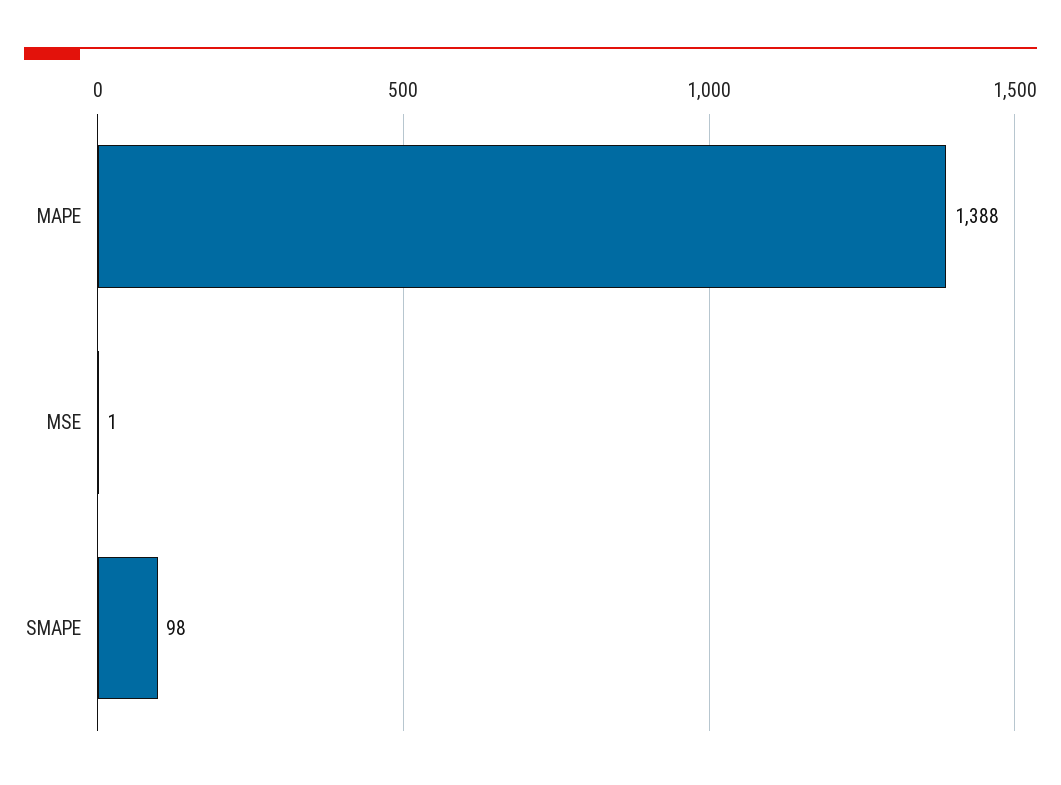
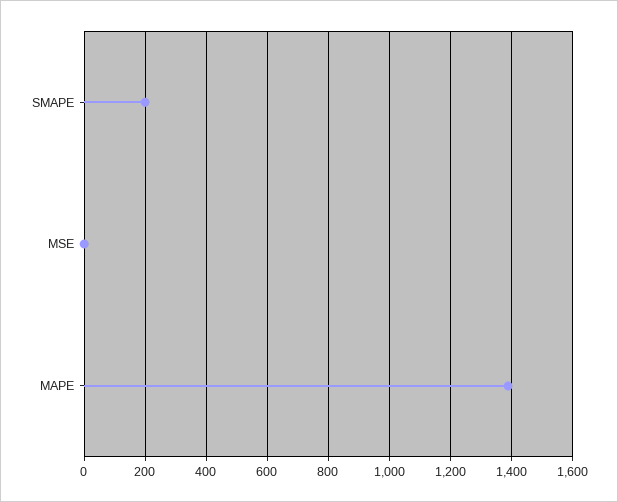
SMAPE: 98 -> 200

